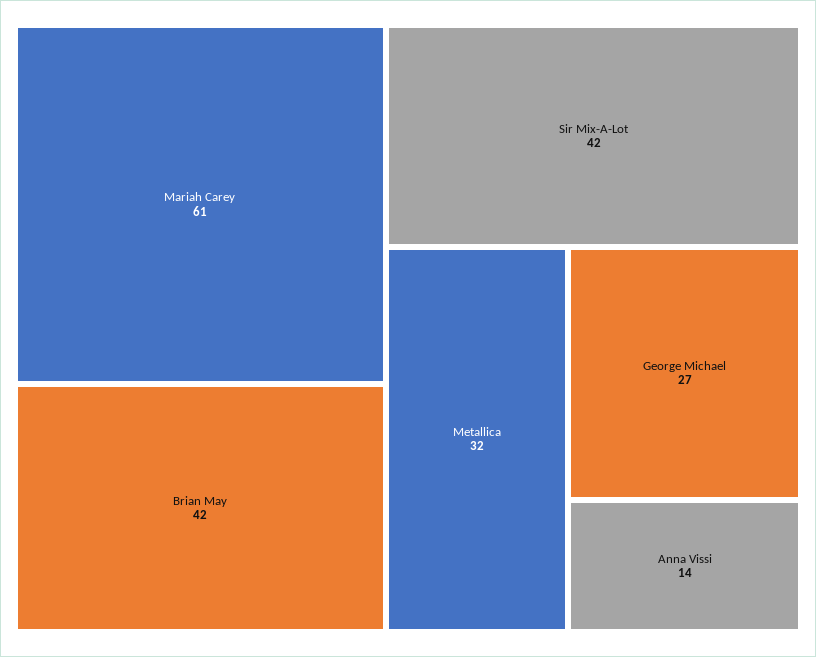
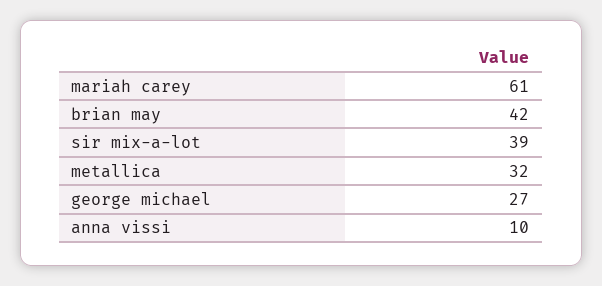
Sir Mix-A-Lot: 42 -> 39
Anna Vissi: 14 -> 10

